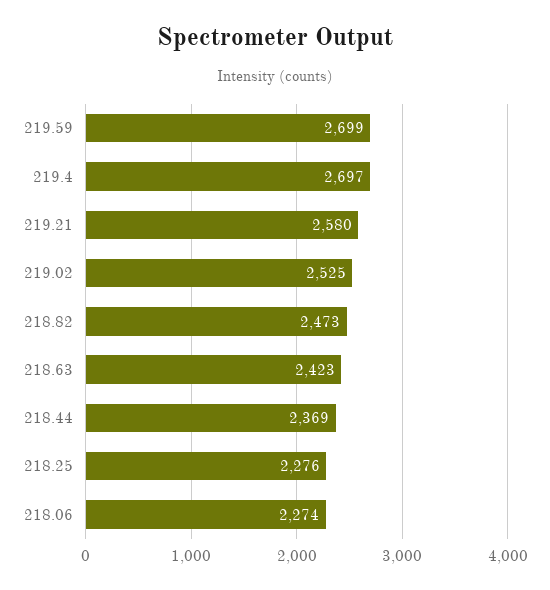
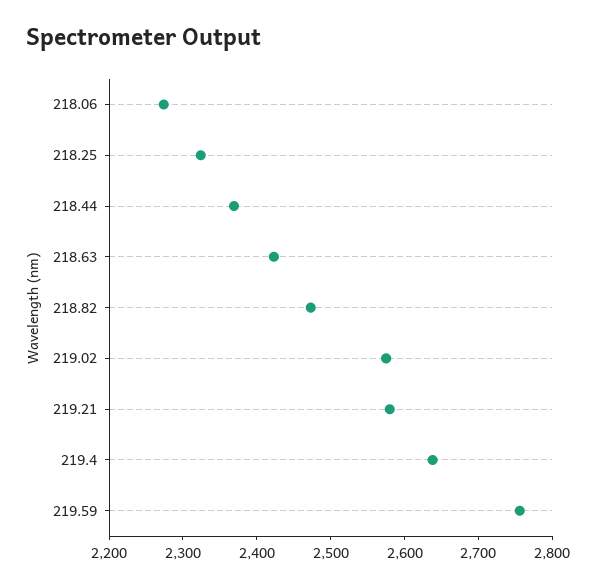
219.59: 2699 -> 2760
219.4: 2697 -> 2640
219.02: 2525 -> 2580
218.25: 2276 -> 2320

